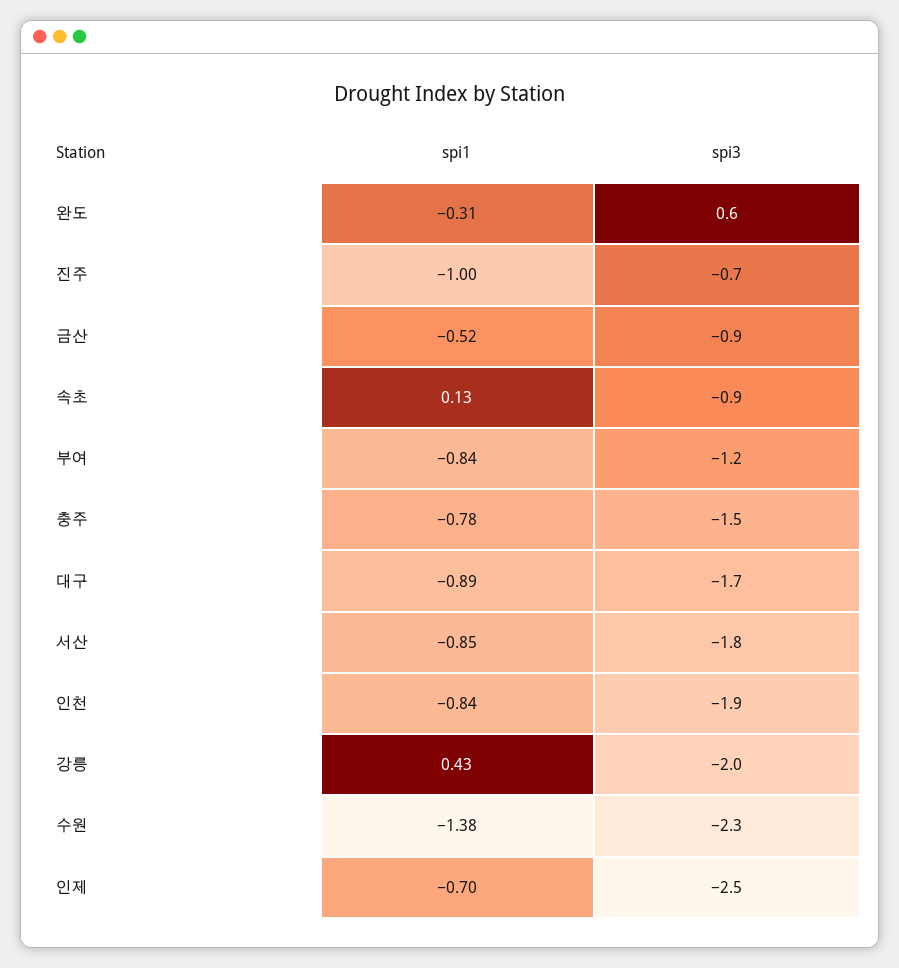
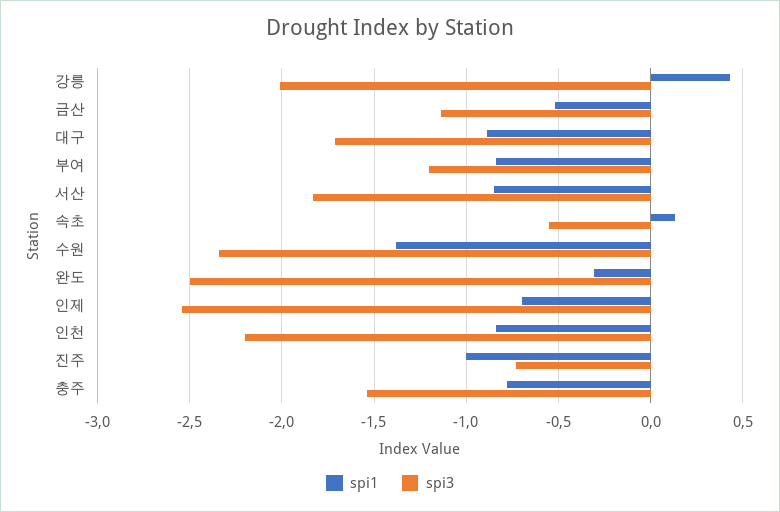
spi3, 완도: 0.6 -> -2.5
spi3, 금산: -0.9 -> -1.15
spi3, 속초: -0.9 -> -0.55
spi3, 인천: -1.9 -> -2.2

